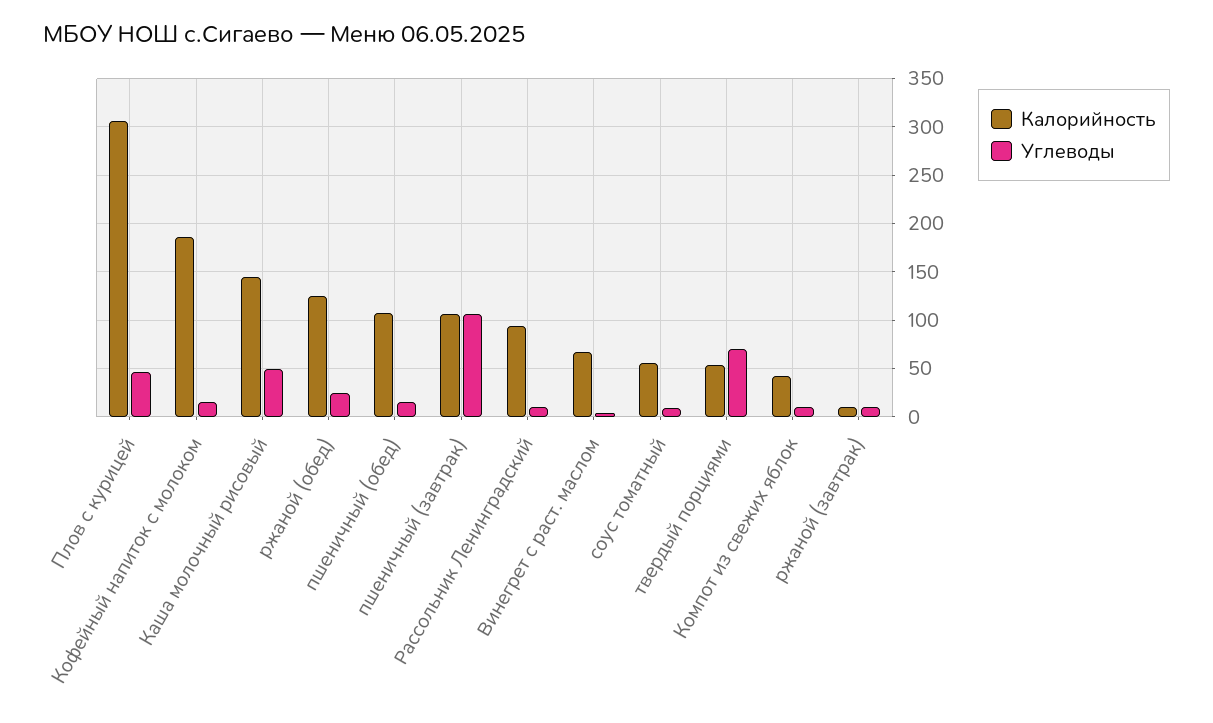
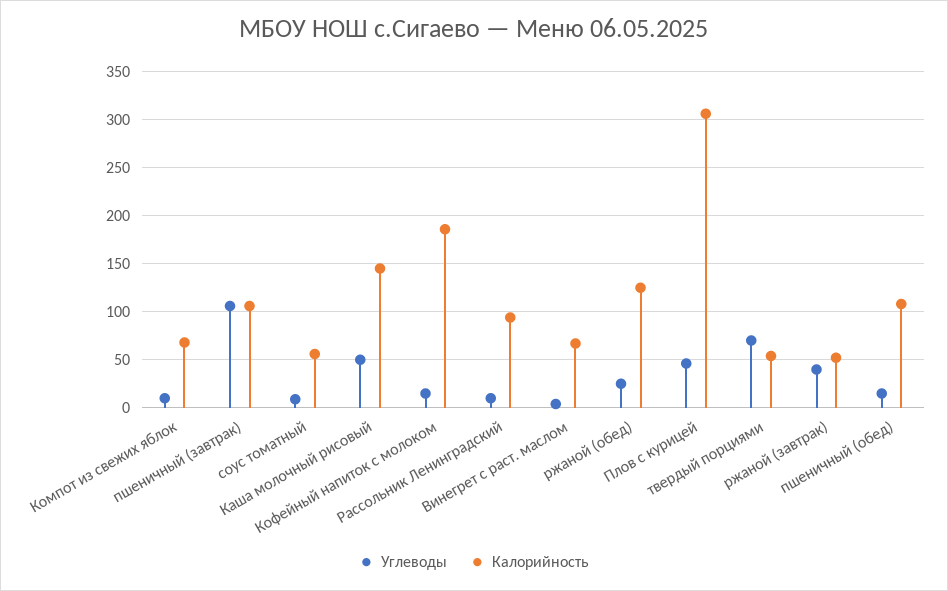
Калорийность, Компот из свежих яблок: 40 -> 70
Калорийность, ржаной (завтрак): 10 -> 50
Углеводы, ржаной (завтрак): 10 -> 40

